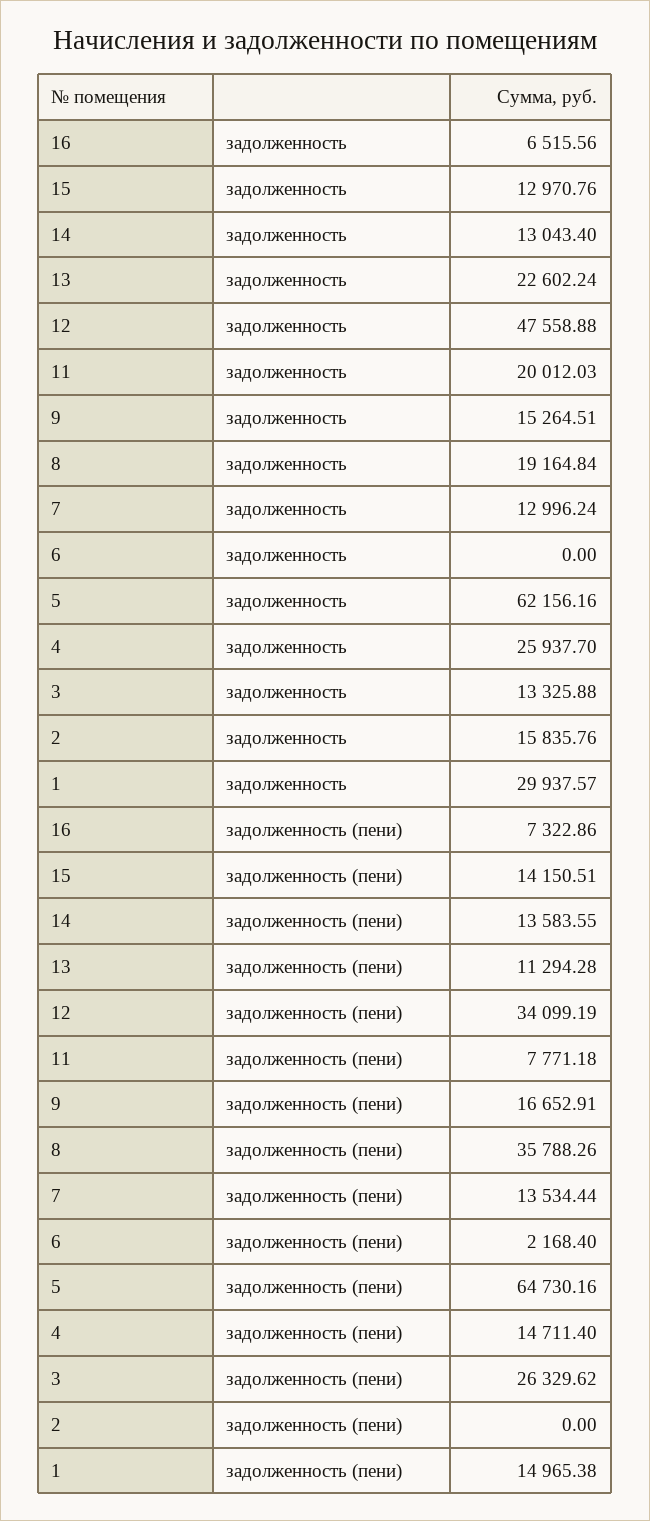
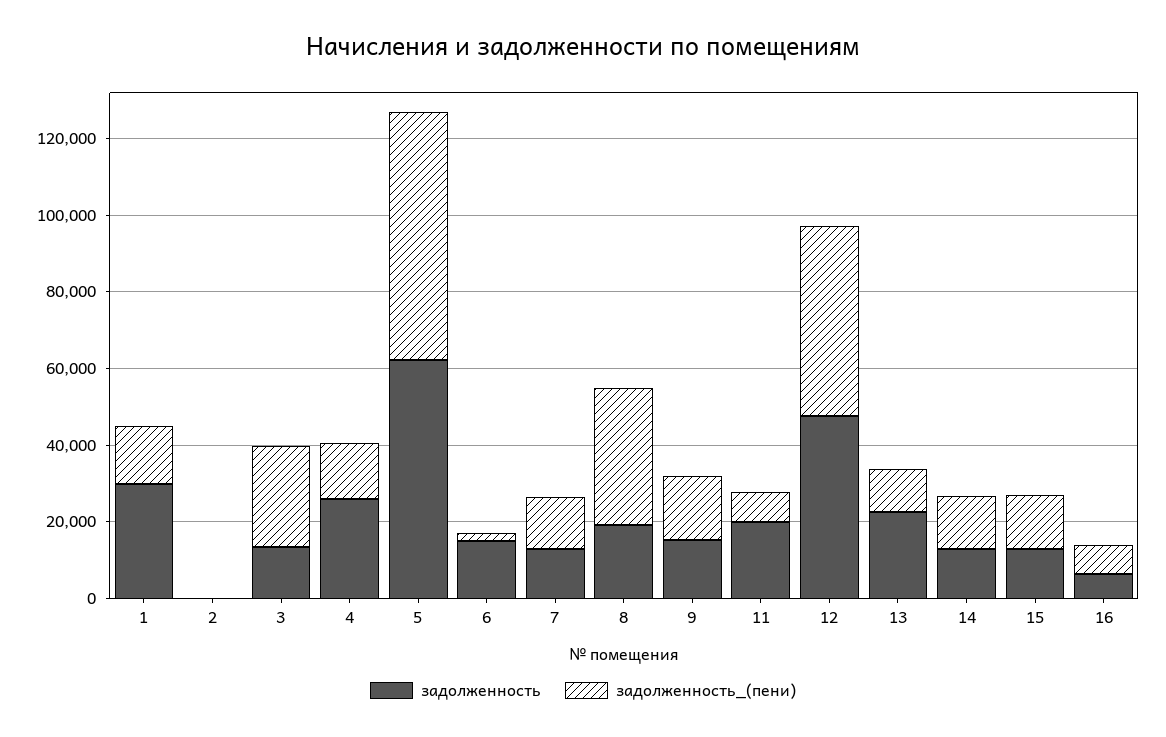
задолженность, 6: 0 -> 15000
задолженность, 2: 15835.76 -> 0
задолженность (пени), 12: 34099.19 -> 50000

